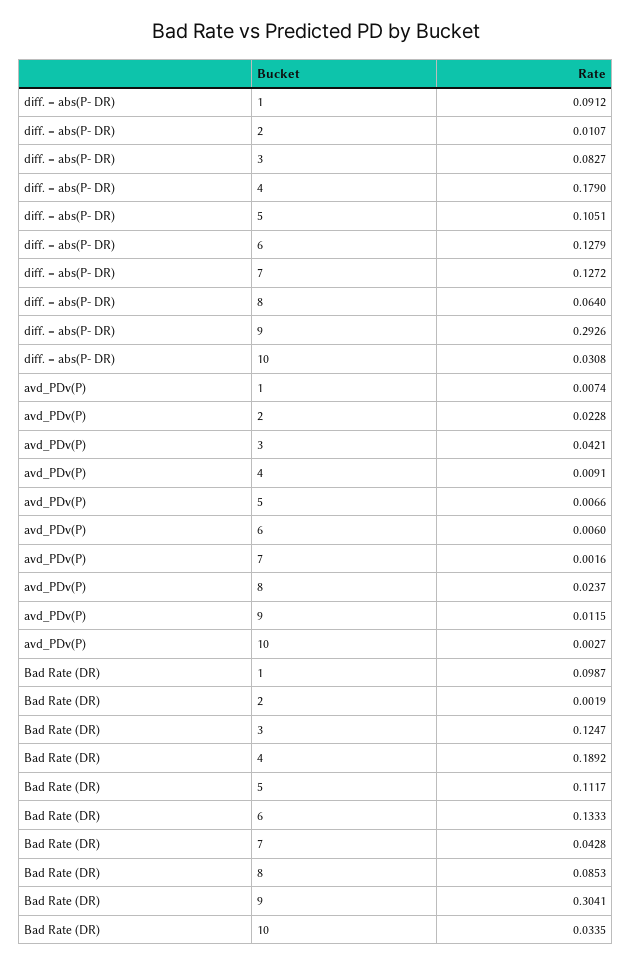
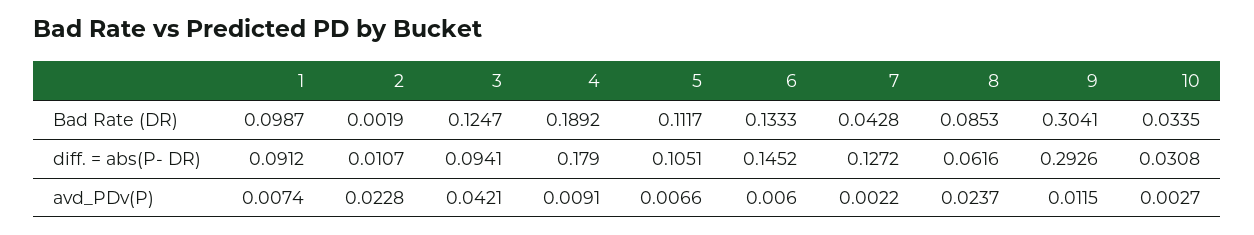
diff. = abs(P- DR), 3: 0.0827 -> 0.0941
diff. = abs(P- DR), 6: 0.1279 -> 0.1452
diff. = abs(P- DR), 8: 0.064 -> 0.0616
avd_PDv(P), 7: 0.0016 -> 0.0022

